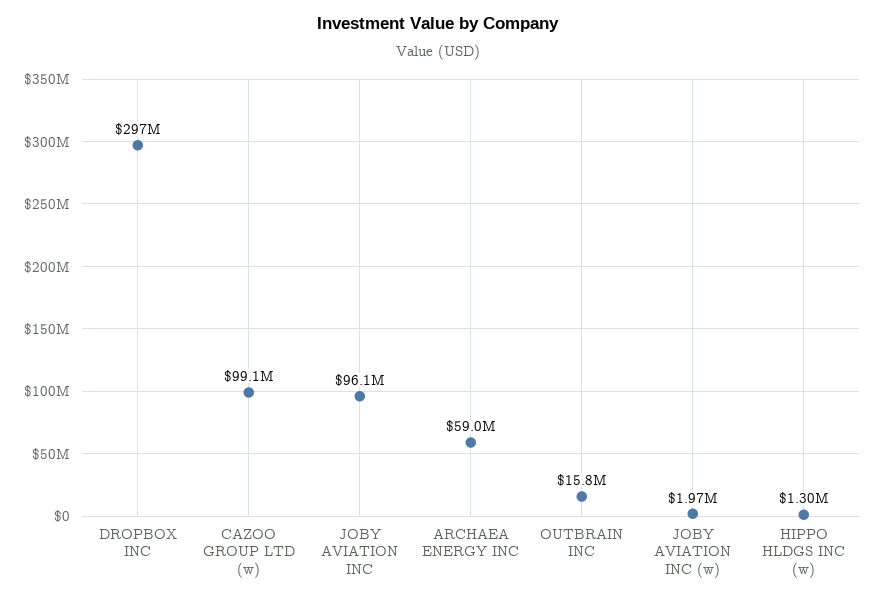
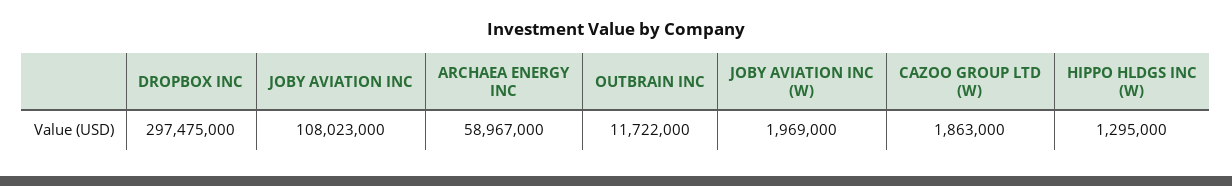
CAZOO GROUP LTD (w): 99100000 -> 1863000
JOBY AVIATION INC: 96100000 -> 108023000
OUTBRAIN INC: 15800000 -> 11722000

